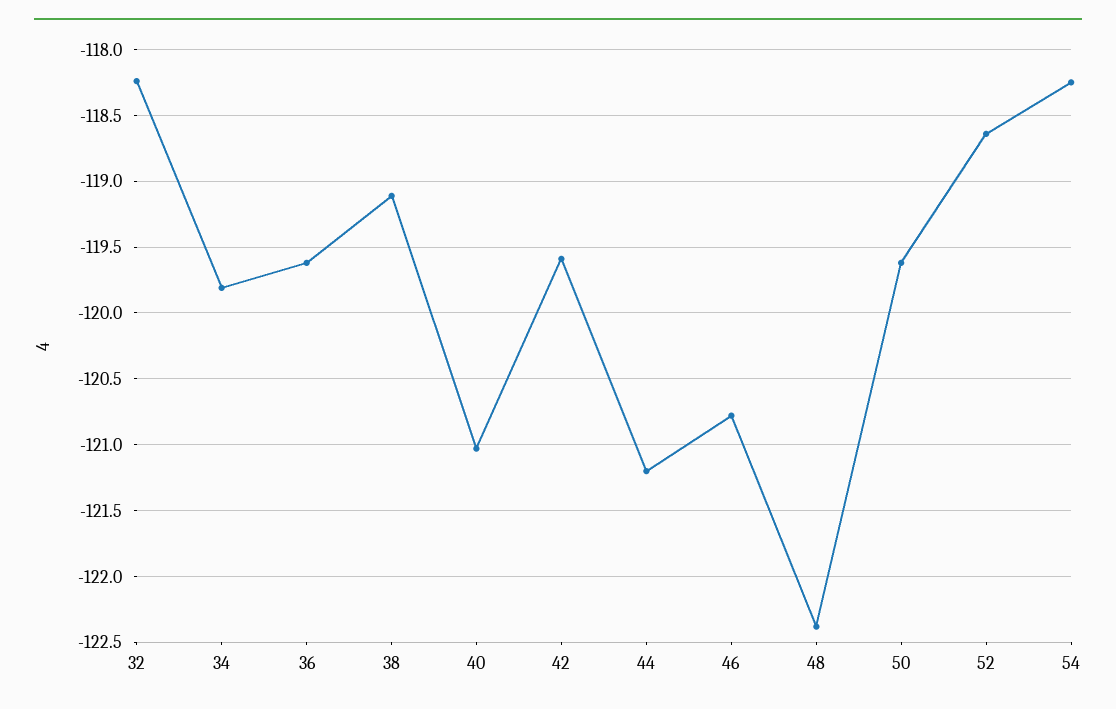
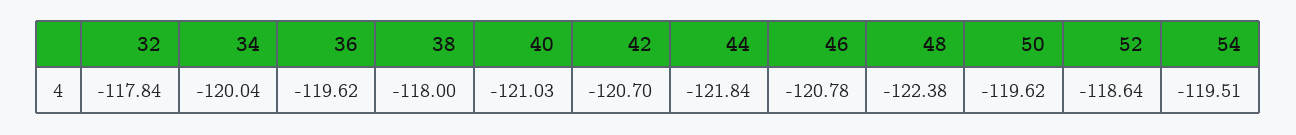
32: -118.25 -> -117.84
34: -119.8 -> -120.04
38: -119.1 -> -118
42: -119.6 -> -120.7
44: -121.2 -> -121.84
54: -118.25 -> -119.51

